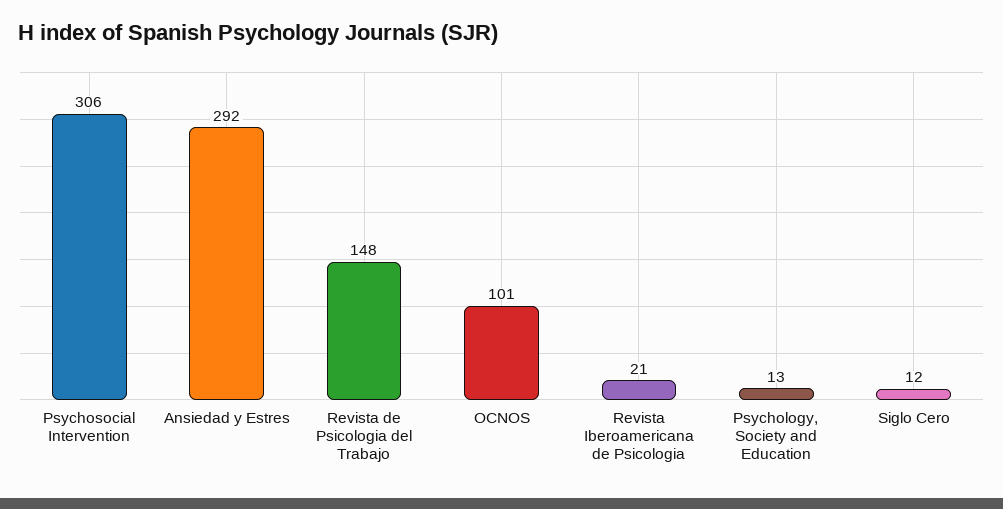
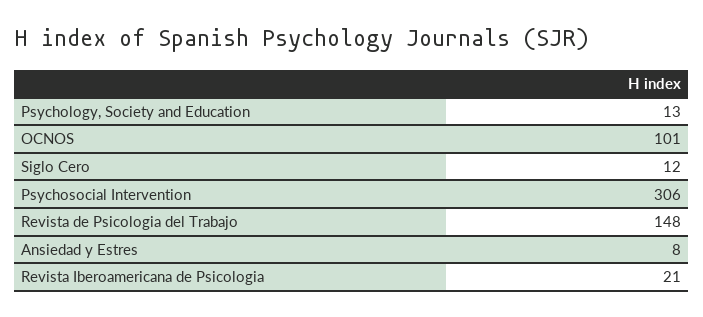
Ansiedad y Estres: 292 -> 8

